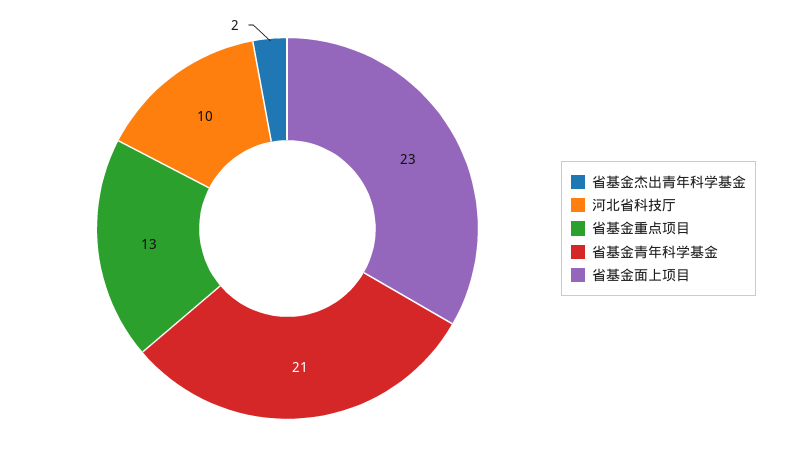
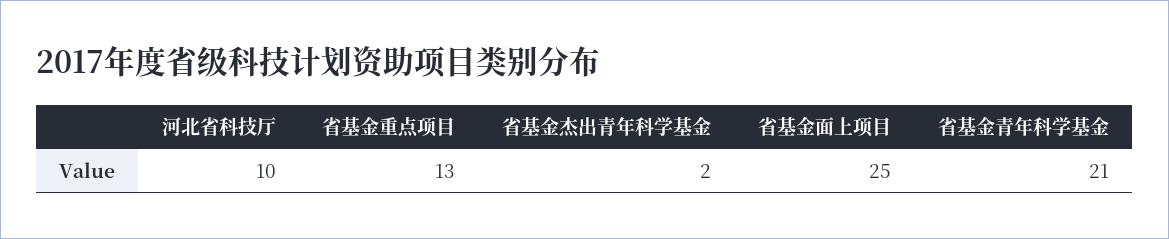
省基金面上项目: 23 -> 25

